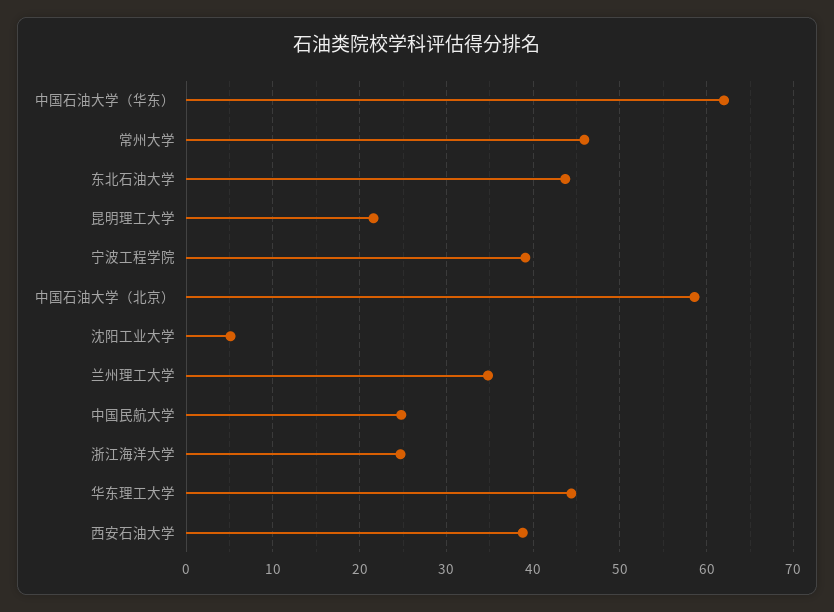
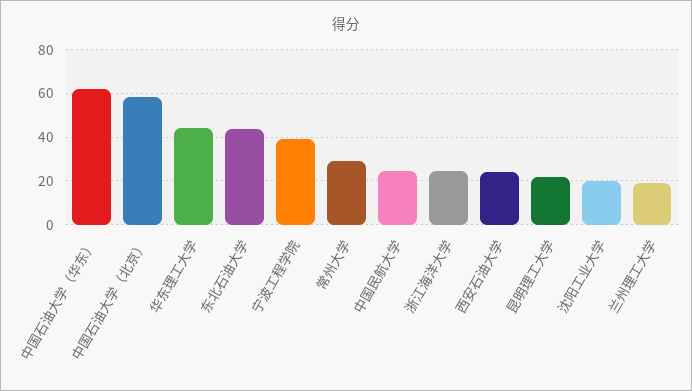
常州大学: 46 -> 30
沈阳工业大学: 5 -> 20
兰州理工大学: 35 -> 20
西安石油大学: 39 -> 25

